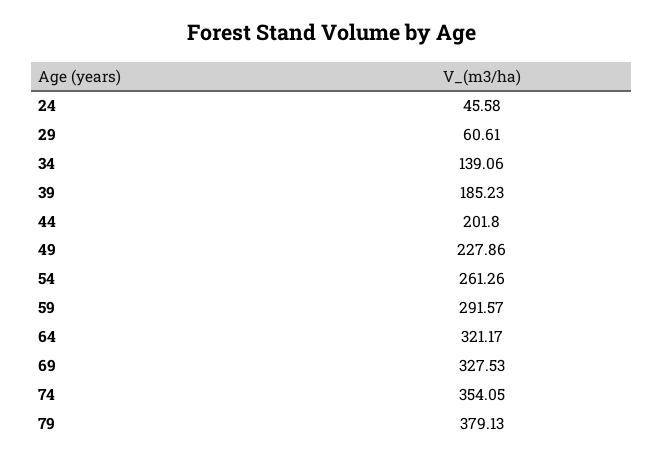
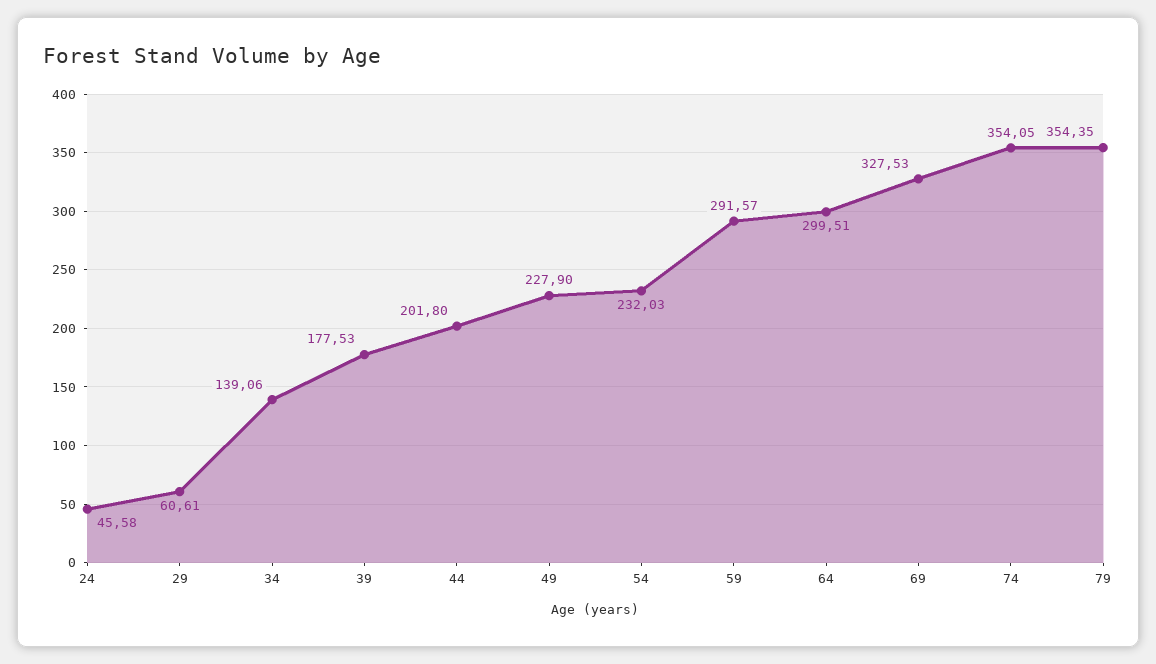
39: 185.23 -> 177.53
49: 227.86 -> 227.9
54: 261.26 -> 232.03
64: 321.17 -> 299.51
79: 379.13 -> 354.35

